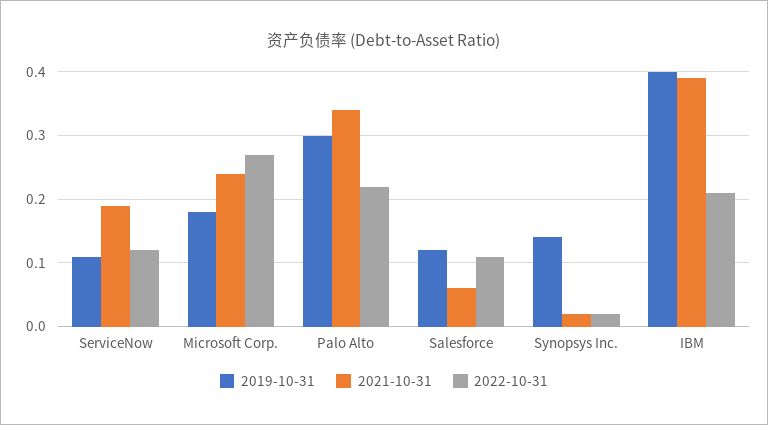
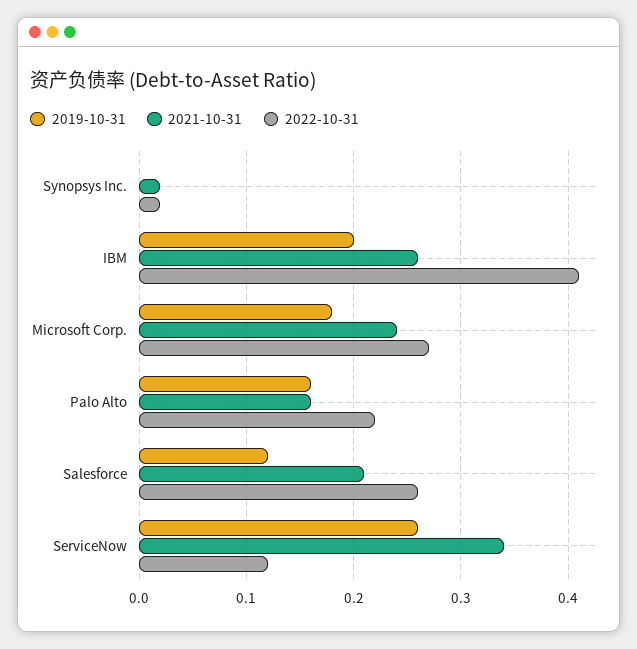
2019-10-31, ServiceNow: 0.11 -> 0.26
2021-10-31, ServiceNow: 0.19 -> 0.34
2019-10-31, Palo Alto: 0.3 -> 0.16
2021-10-31, Palo Alto: 0.34 -> 0.16
2021-10-31, Salesforce: 0.06 -> 0.21
2022-10-31, Salesforce: 0.11 -> 0.26
2019-10-31, Synopsys Inc.: 0.14 -> 0
2019-10-31, IBM: 0.4 -> 0.2
2021-10-31, IBM: 0.39 -> 0.26
2022-10-31, IBM: 0.21 -> 0.41

